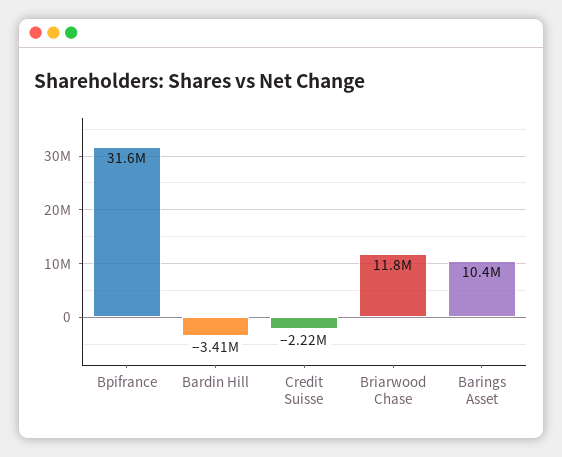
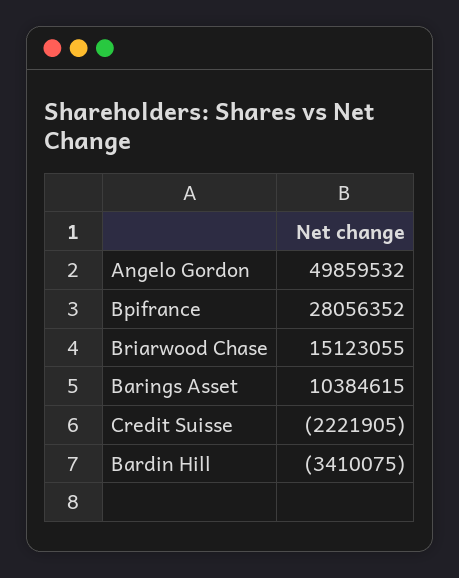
Bpifrance: 31600000 -> 28056352
Briarwood Chase: 11800000 -> 15123055
Angelo Gordon: none -> 49859532

